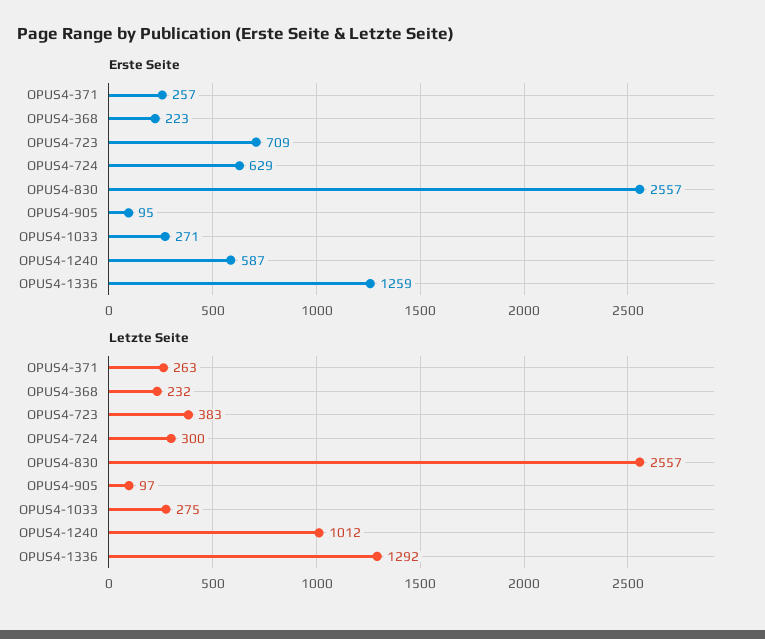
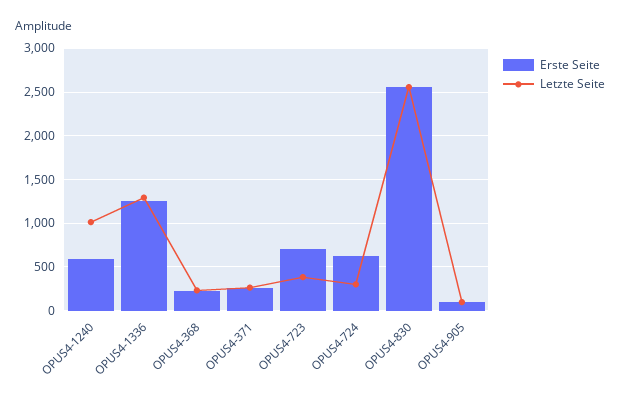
Erste Seite, OPUS4-1033: 271 -> none
Letzte Seite, OPUS4-1033: 275 -> none

